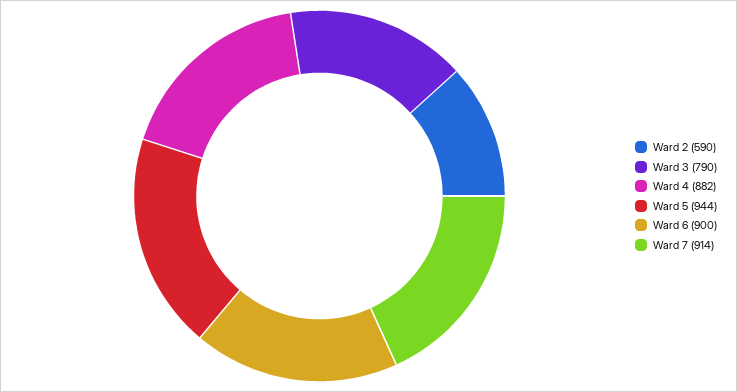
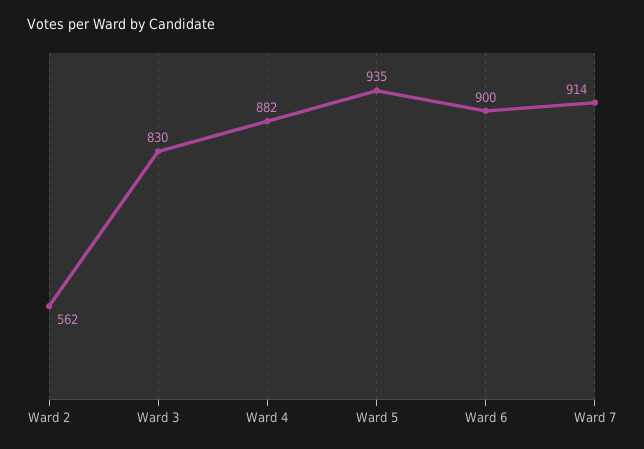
Ward 2: 590 -> 562
Ward 3: 790 -> 830
Ward 5: 944 -> 935

